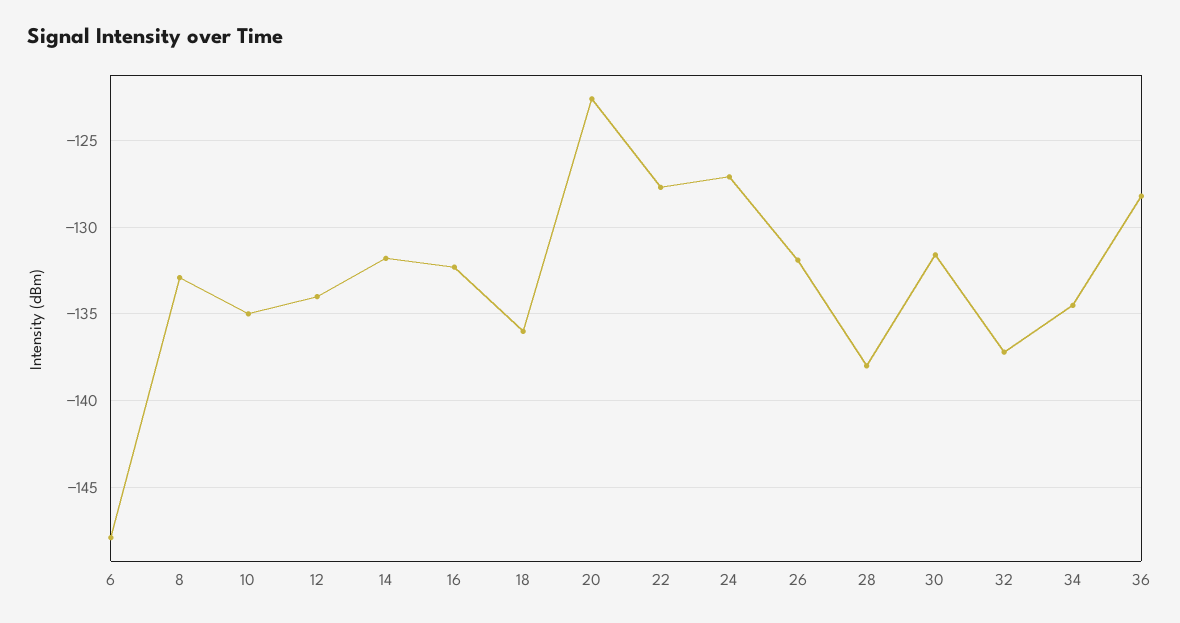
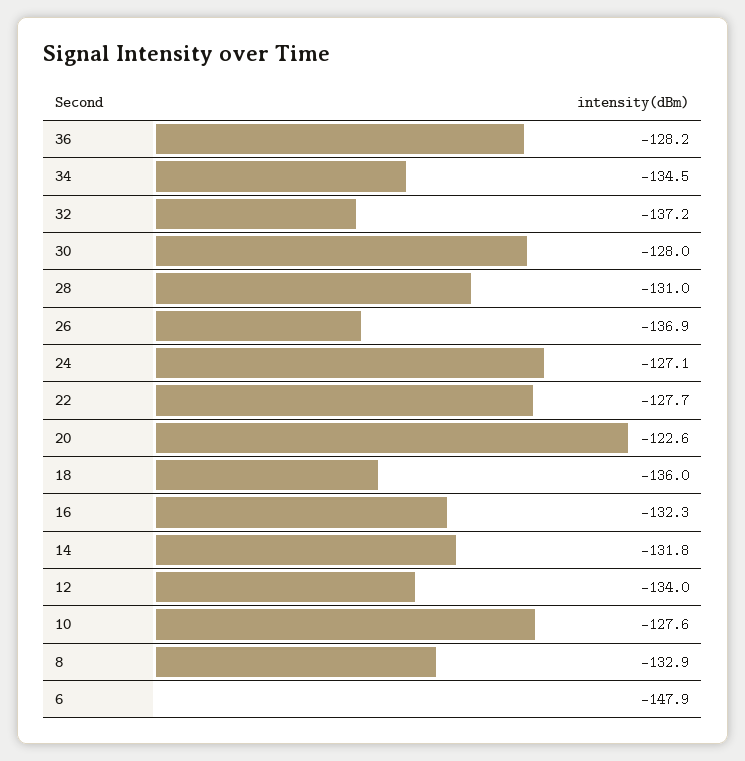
10: -135 -> -127.6
26: -132 -> -136.9
28: -138 -> -131
30: -131.5 -> -128

